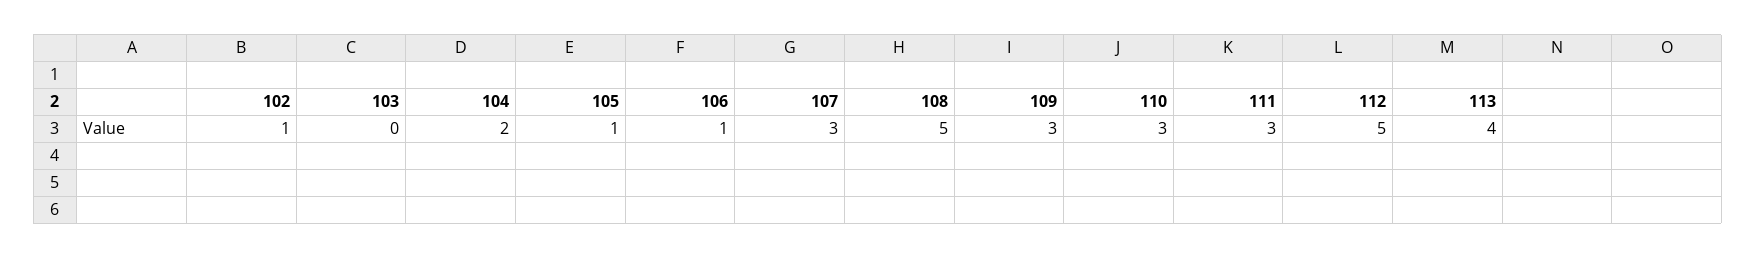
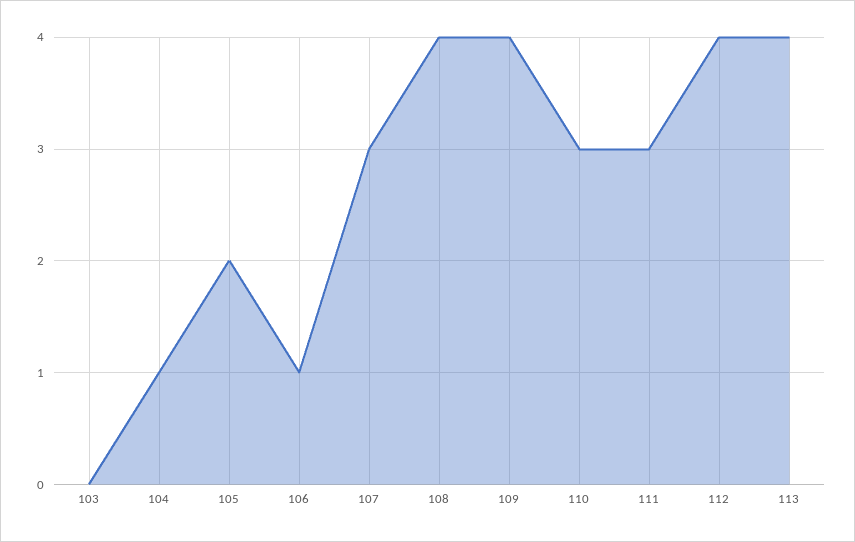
102: 1 -> none
104: 2 -> 1
105: 1 -> 2
108: 5 -> 4
109: 3 -> 4
112: 5 -> 4

